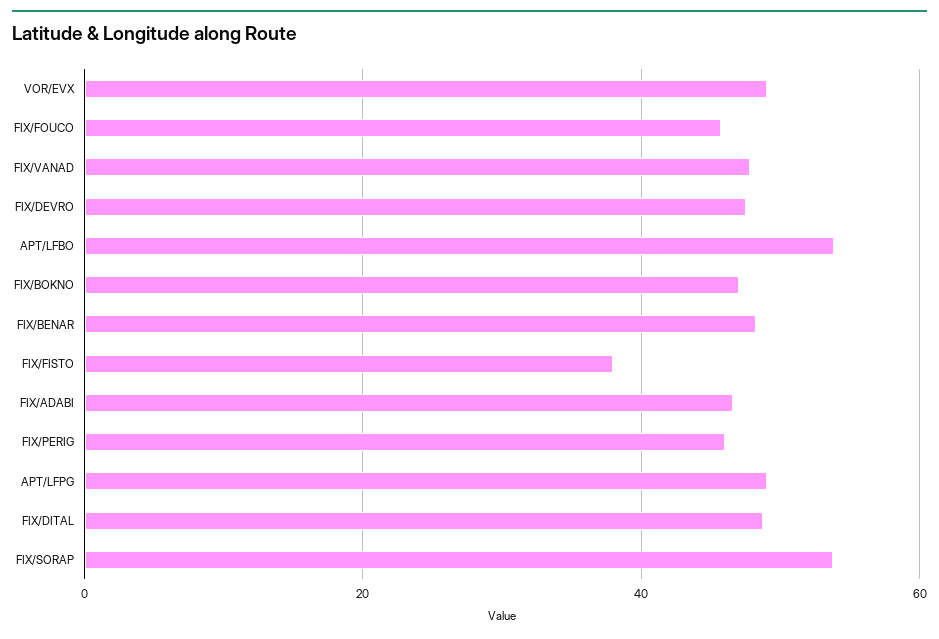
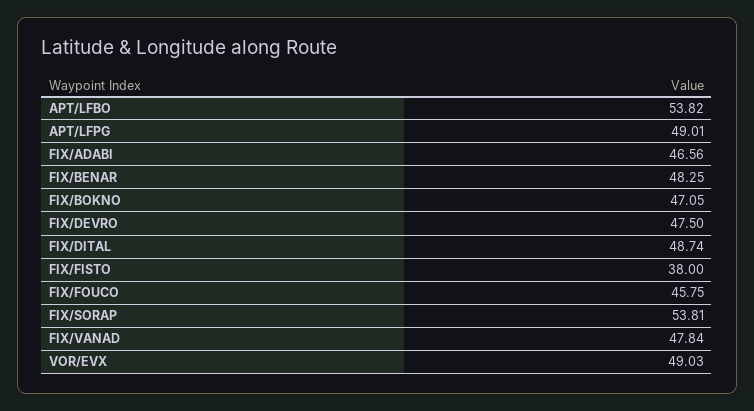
FIX/PERIG: 46 -> none

